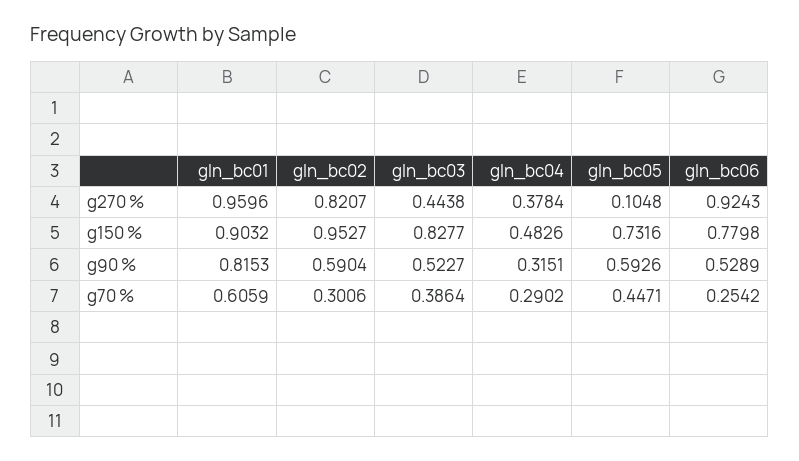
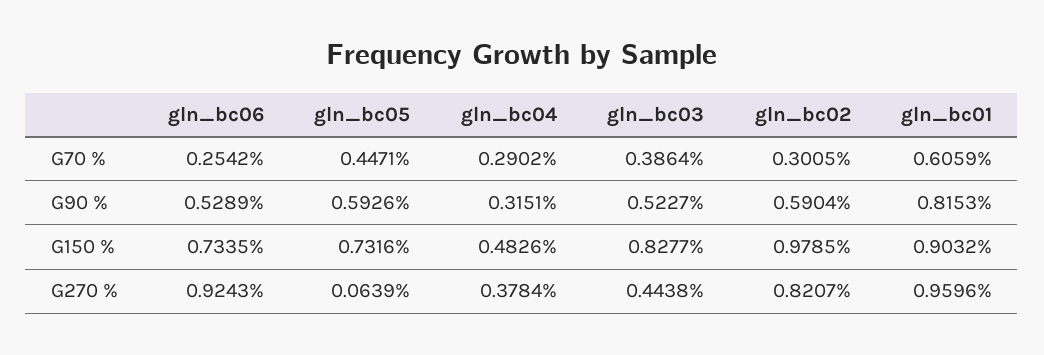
gln_bc05, g270 %: 0.1048 -> 0.0639
gln_bc02, g150 %: 0.9527 -> 0.9785
gln_bc06, g150 %: 0.7798 -> 0.7335
gln_bc02, g70 %: 0.3006 -> 0.3005

